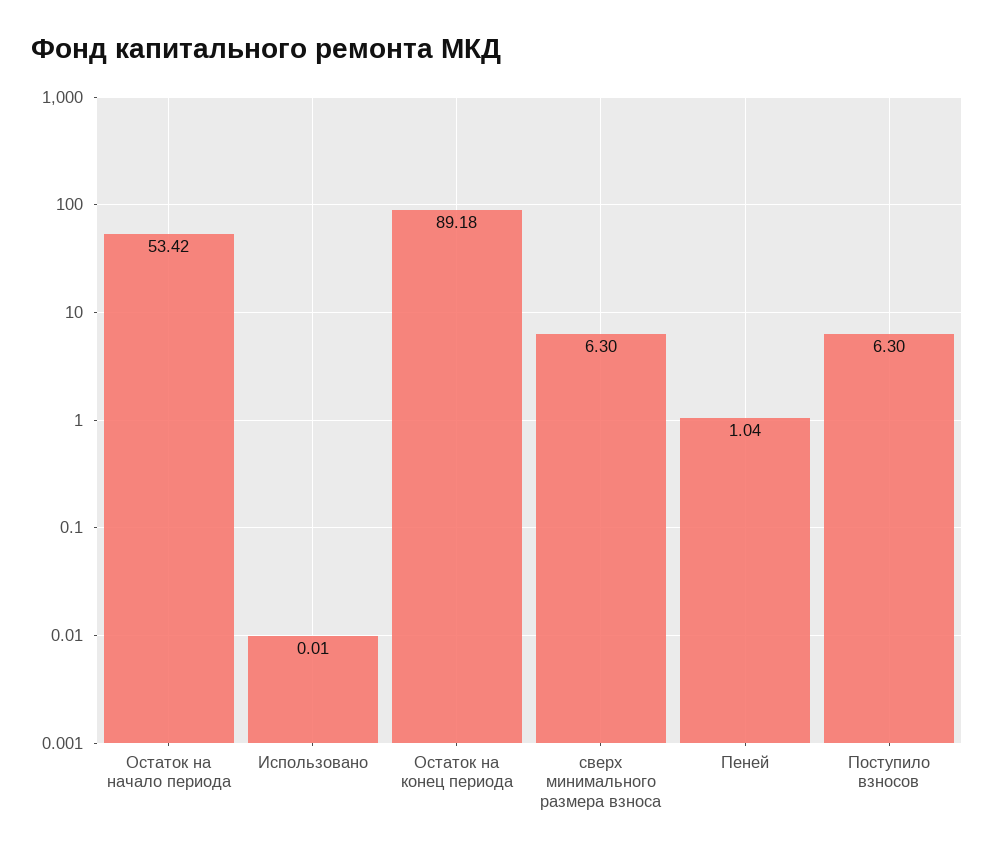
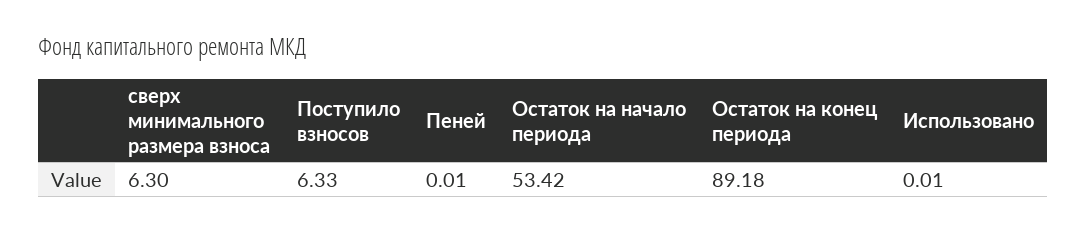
Пеней: 1.04 -> 0.01
Поступило взносов: 6.3 -> 6.33

